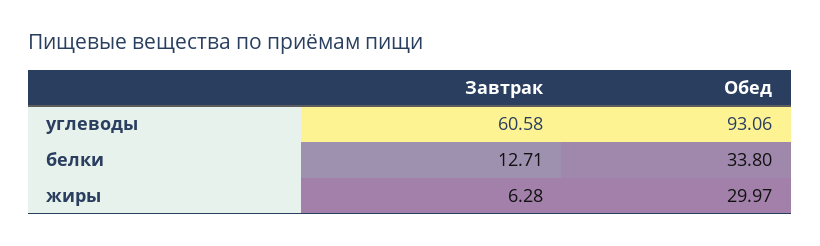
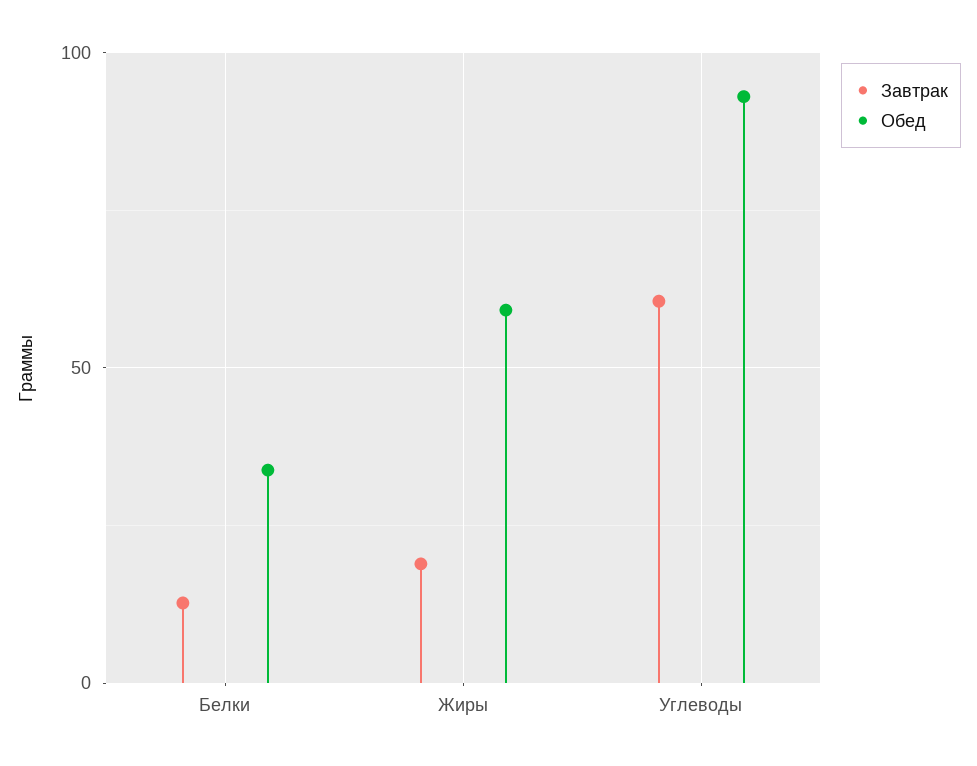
Завтрак, жиры: 6.28 -> 20
Обед, жиры: 29.97 -> 60

